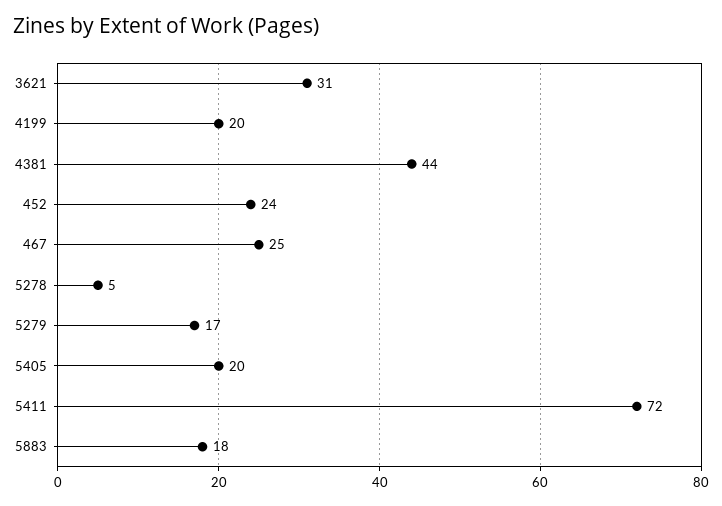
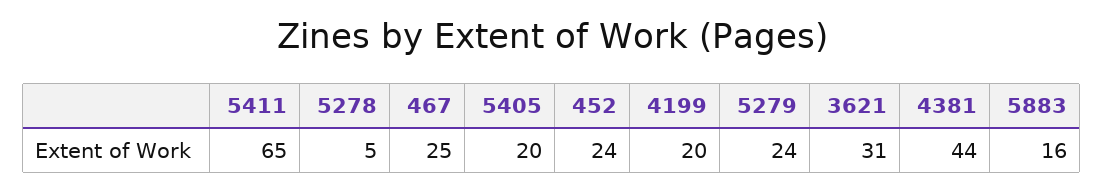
5279: 17 -> 24
5411: 72 -> 65
5883: 18 -> 16

